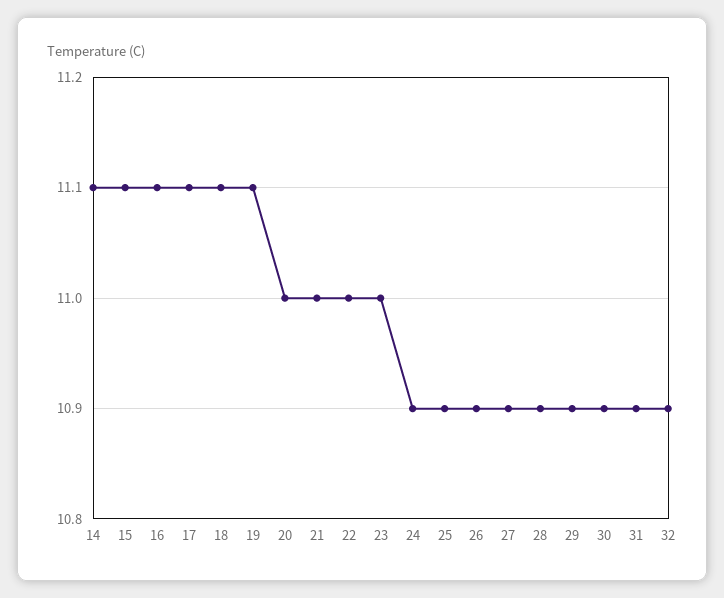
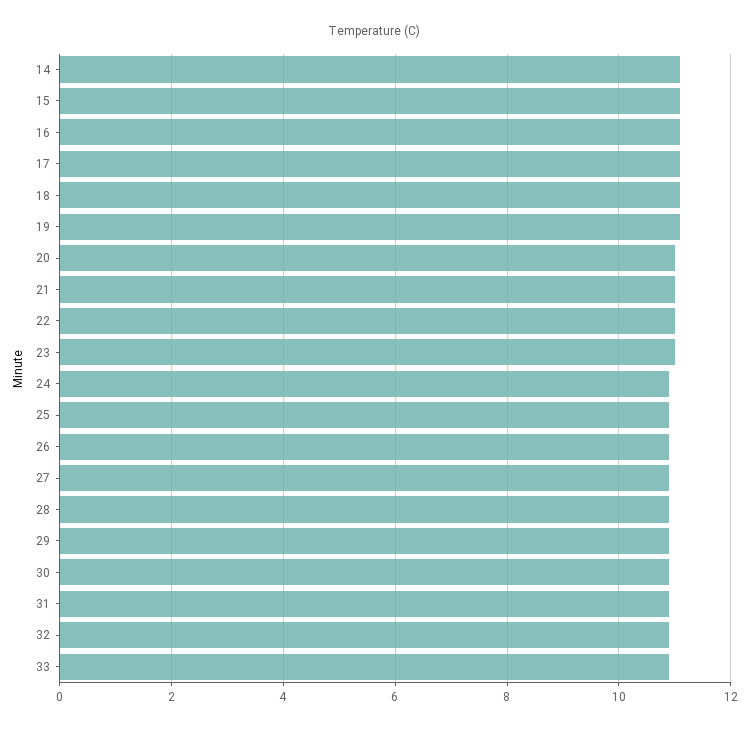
33: none -> 11

